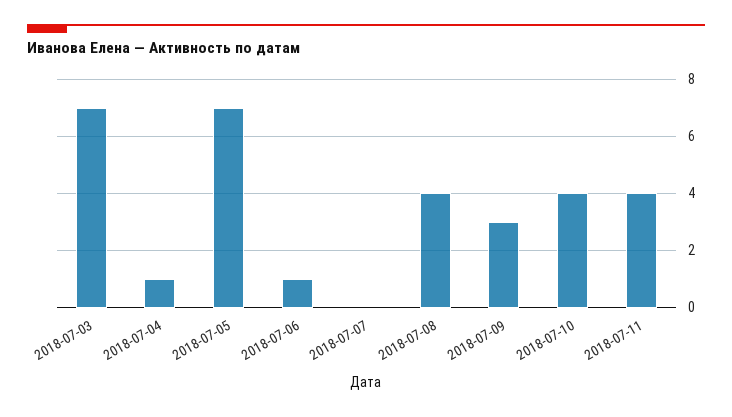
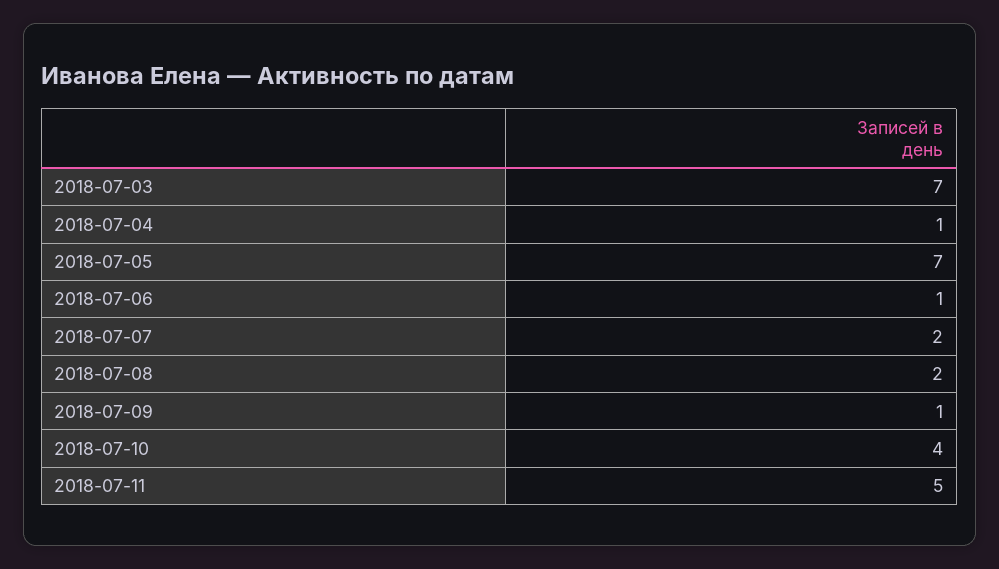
2018-07-07: 0 -> 2
2018-07-08: 4 -> 2
2018-07-09: 3 -> 1
2018-07-11: 4 -> 5

